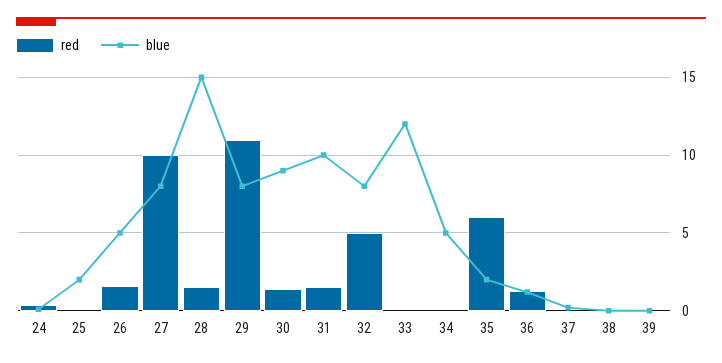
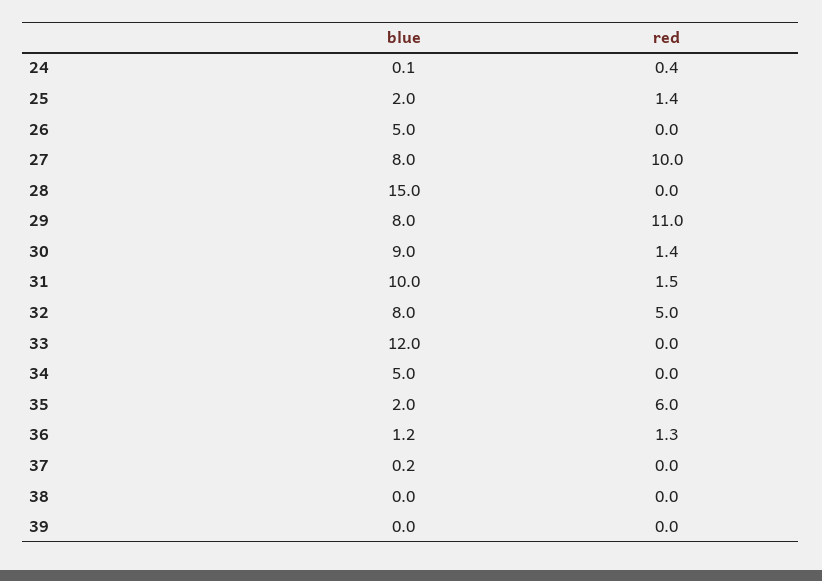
red, 25: 0 -> 1.4
red, 26: 1.5 -> 0
red, 28: 1.5 -> 0

